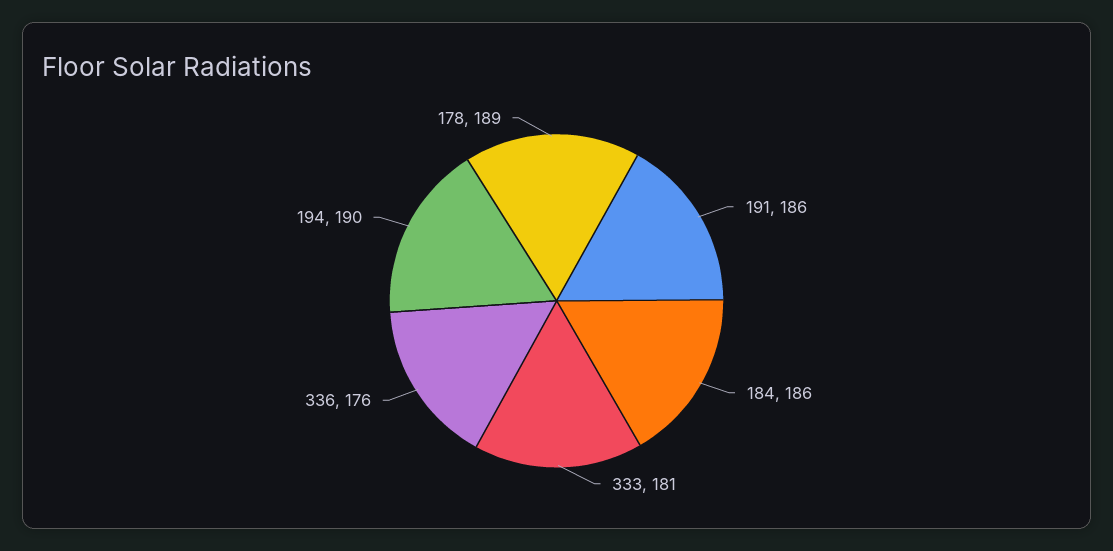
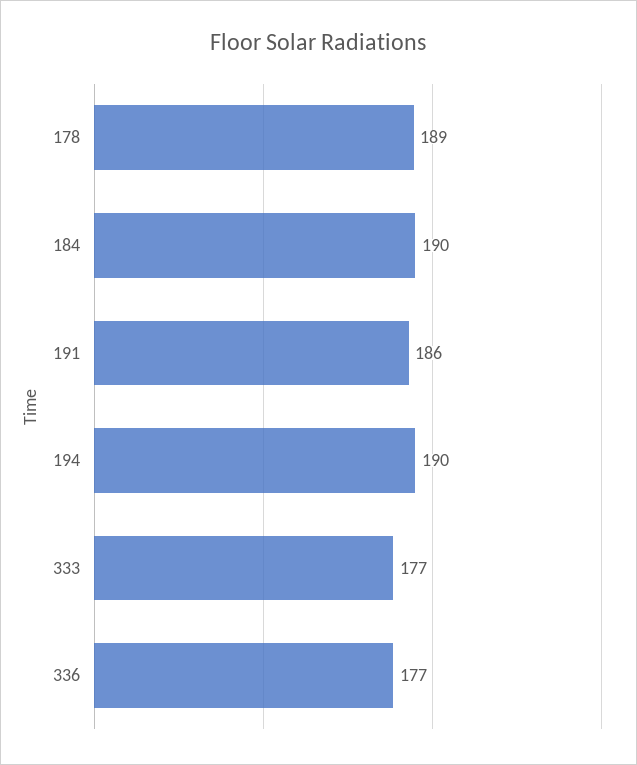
184: 186 -> 190
333: 181 -> 177
336: 176 -> 177

